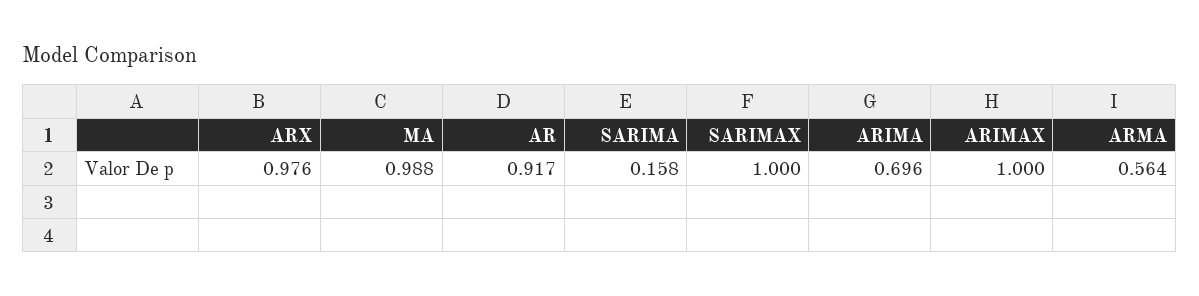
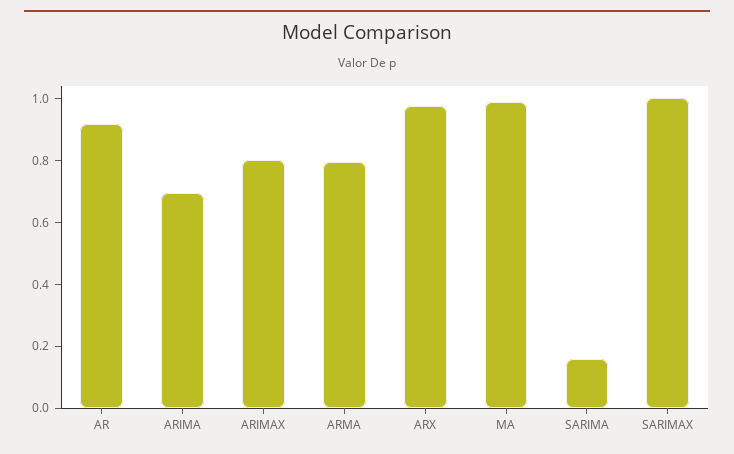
ARIMAX: 1 -> 0.8
ARMA: 0.564 -> 0.8

